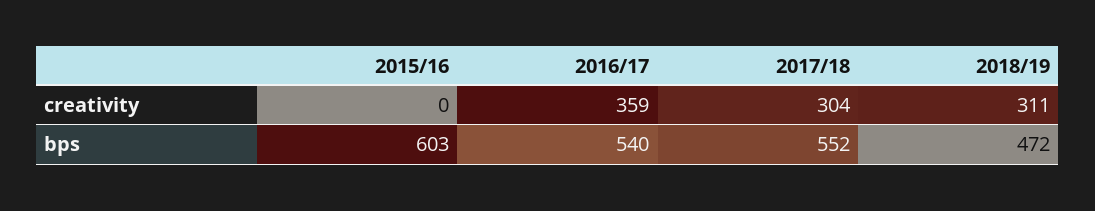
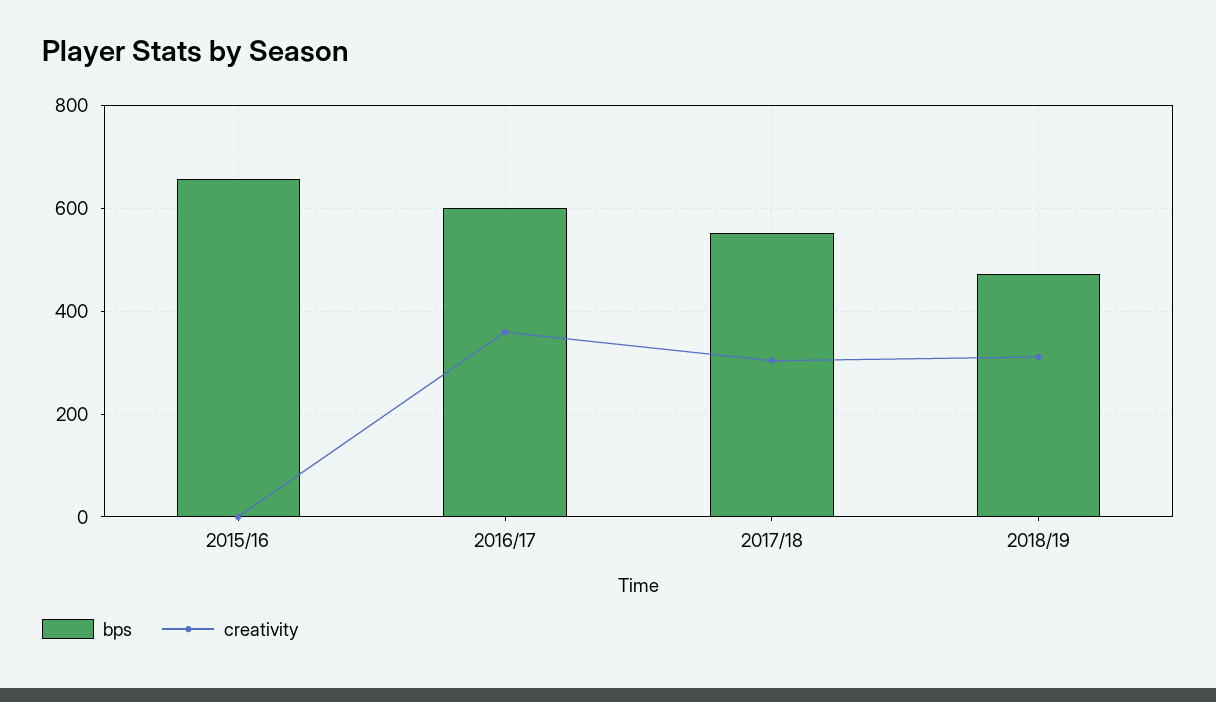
bps, 2015/16: 603 -> 660
bps, 2016/17: 540 -> 600

